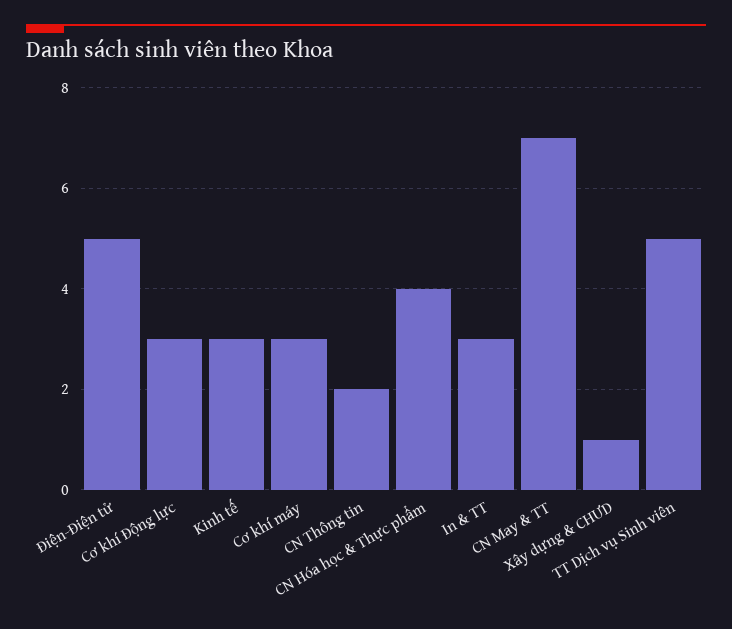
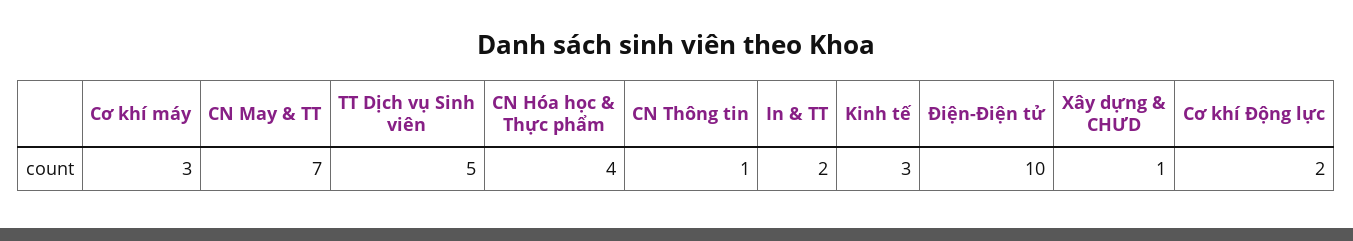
Điện-Điện tử: 5 -> 10
Cơ khí Động lực: 3 -> 2
CN Thông tin: 2 -> 1
In & TT: 3 -> 2

